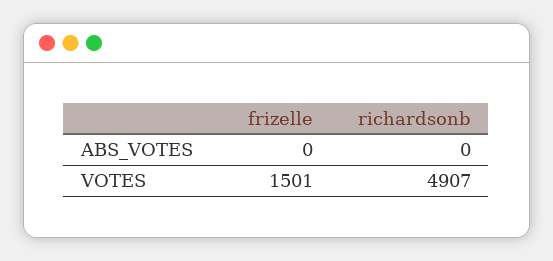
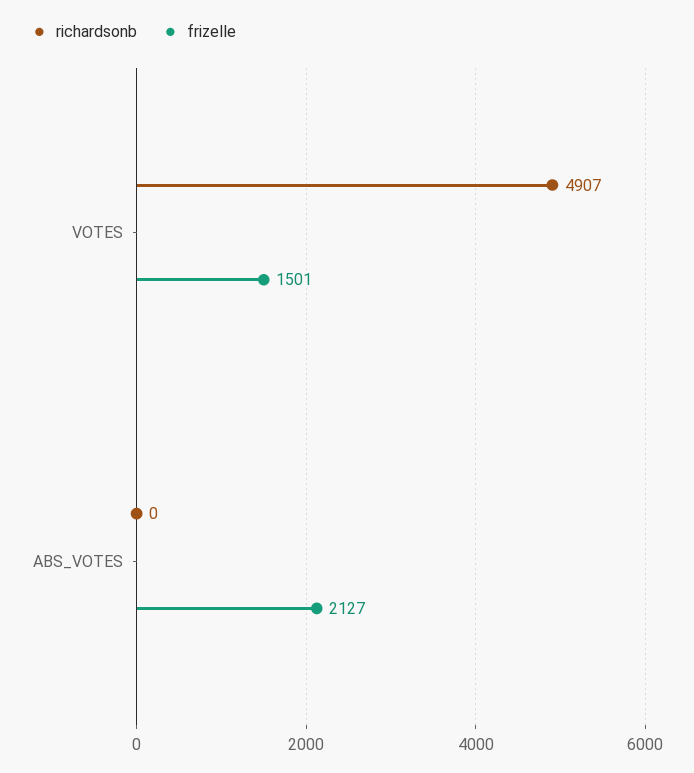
frizelle, ABS_VOTES: 0 -> 2127

